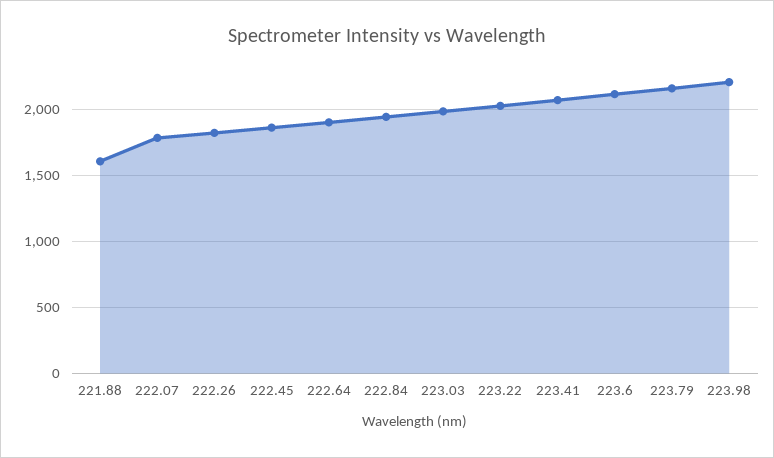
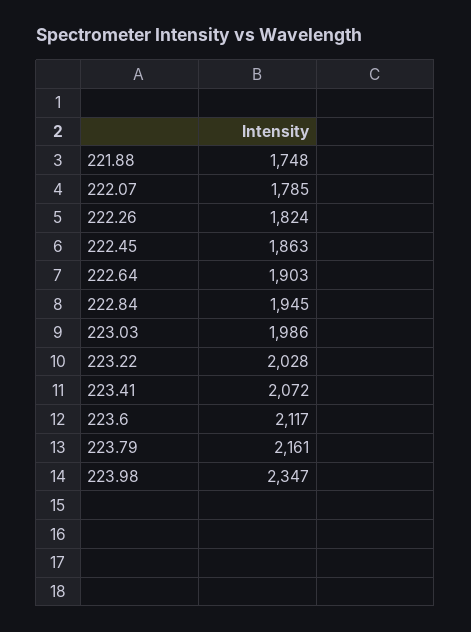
221.88: 1600 -> 1748
223.98: 2200 -> 2347

